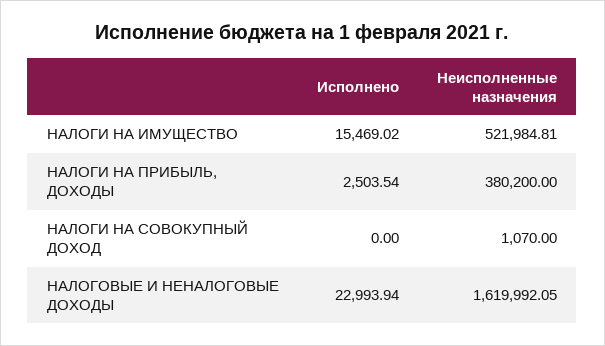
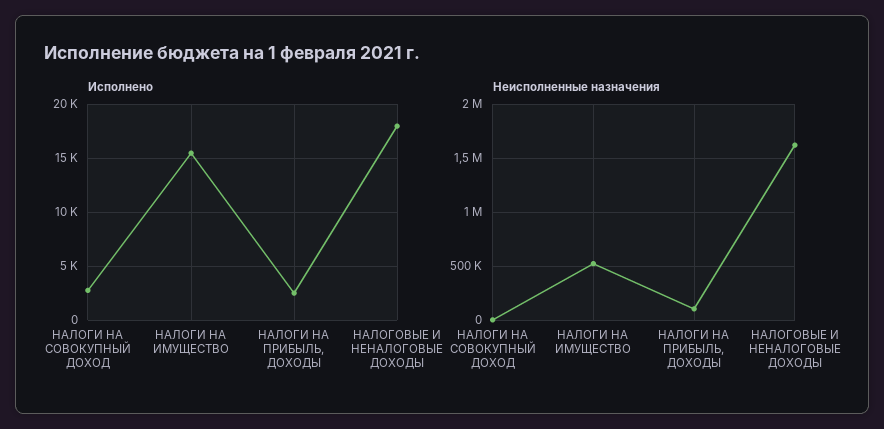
Неисполненные назначения, НАЛОГИ НА ПРИБЫЛЬ, ДОХОДЫ: 380200 -> 100000
Исполнено, НАЛОГИ НА СОВОКУПНЫЙ ДОХОД: 0 -> 3000
Исполнено, НАЛОГОВЫЕ И НЕНАЛОГОВЫЕ ДОХОДЫ: 22993.94 -> 18000

